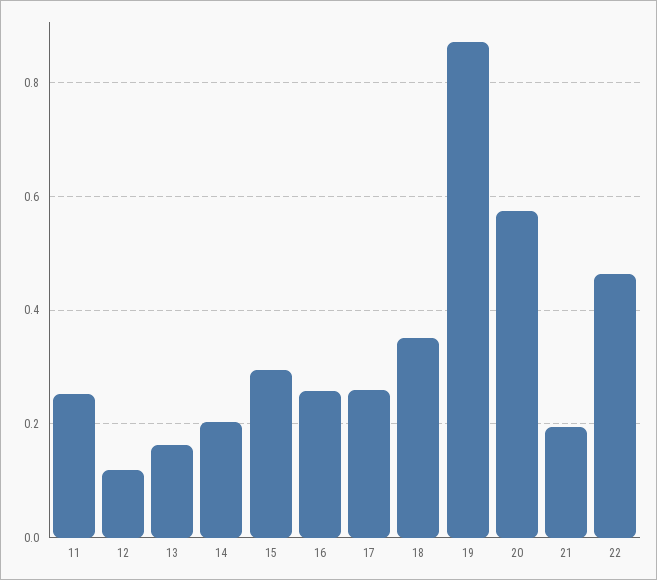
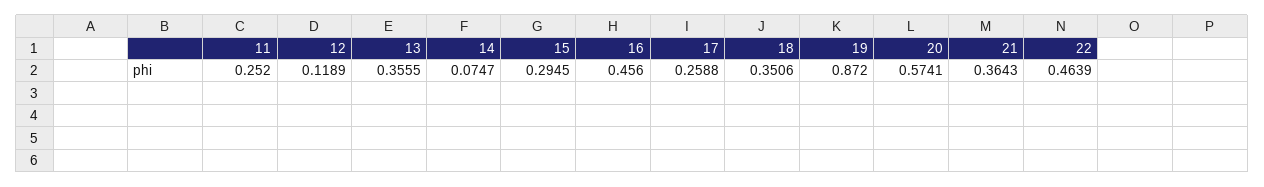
13: 0.16 -> 0.3555
14: 0.2 -> 0.0747
16: 0.26 -> 0.456
21: 0.2 -> 0.3643

